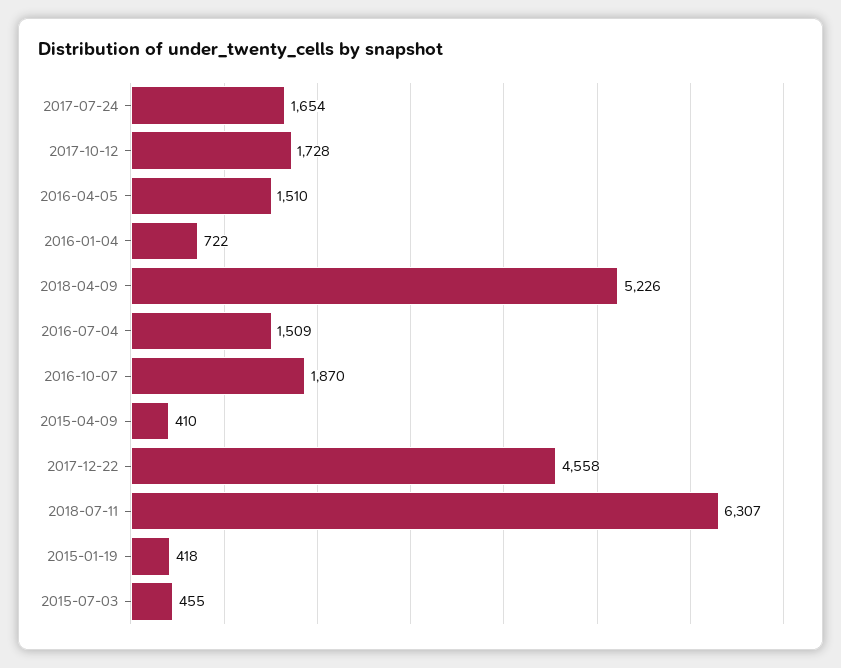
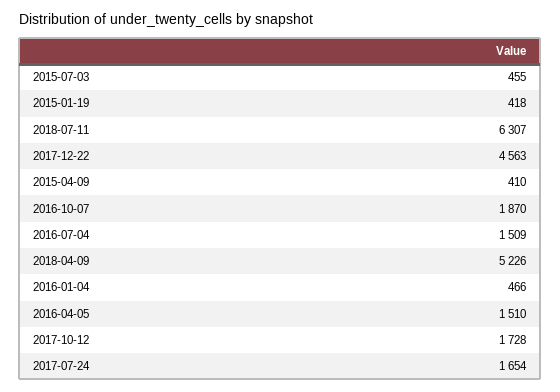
2016-01-04: 722 -> 466
2017-12-22: 4558 -> 4563

